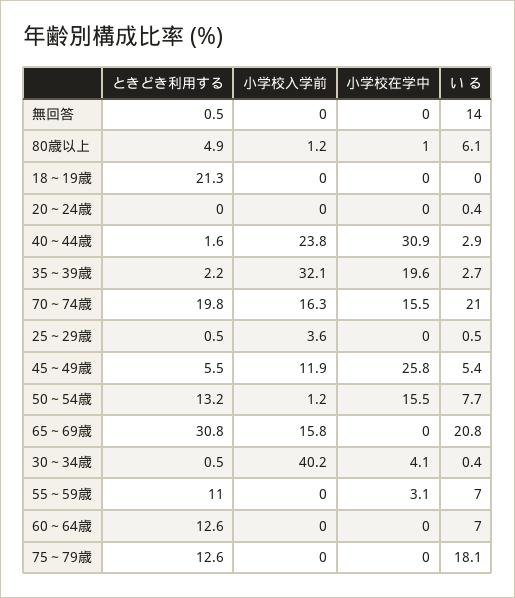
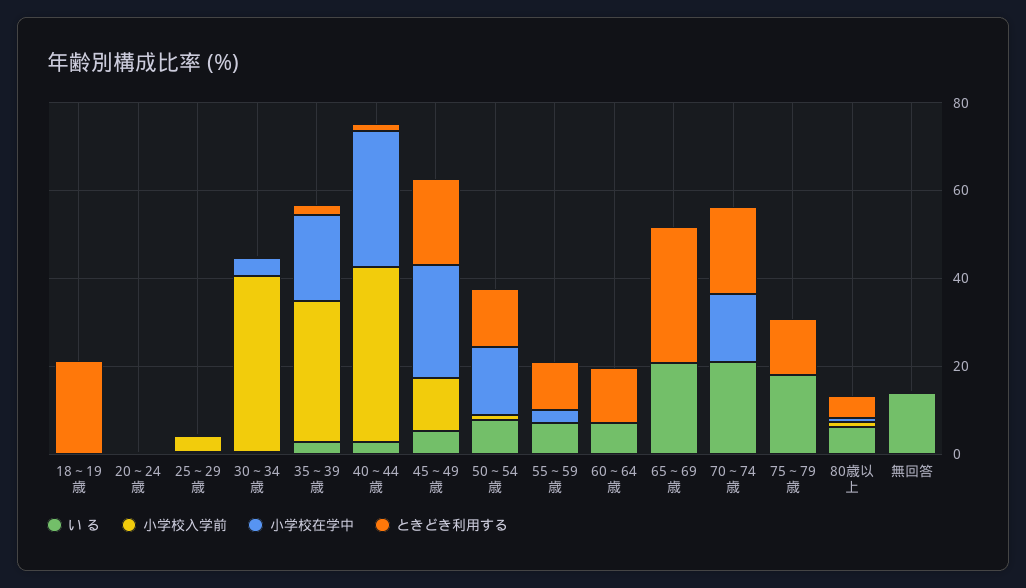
小学校入学前, 40～44歳: 23.8 -> 40
小学校入学前, 70～74歳: 16.3 -> 0
ときどき利用する, 45～49歳: 5.5 -> 20
小学校入学前, 65～69歳: 15.8 -> 0

